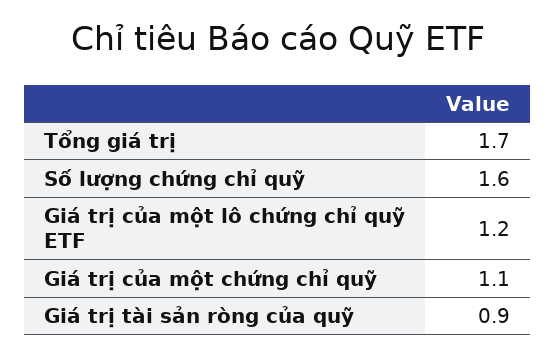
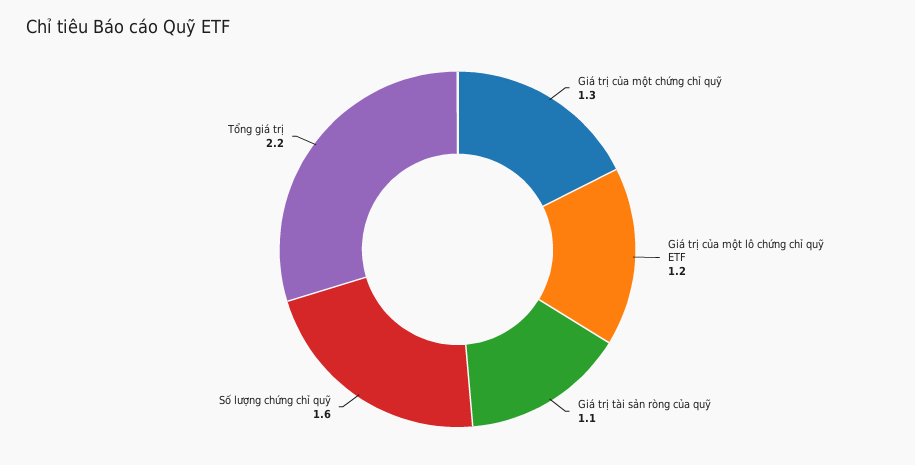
Tổng giá trị: 1.7 -> 2.2
Giá trị của một chứng chỉ quỹ: 1.1 -> 1.3
Giá trị tài sản ròng của quỹ: 0.9 -> 1.1

